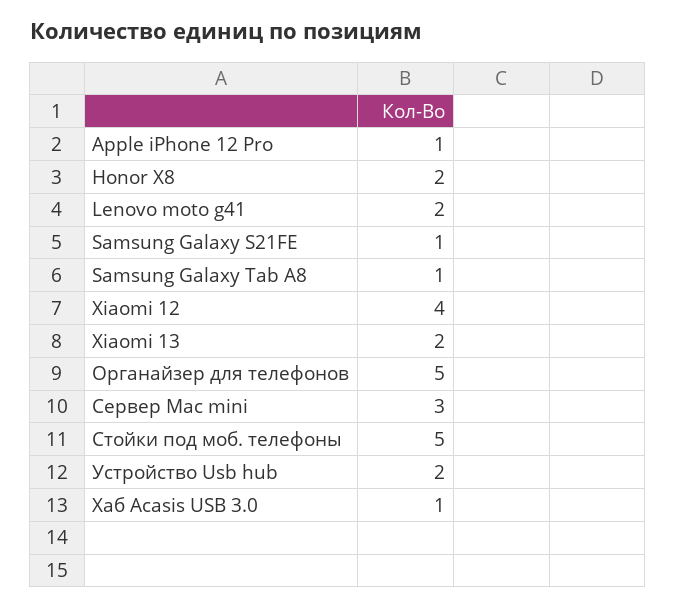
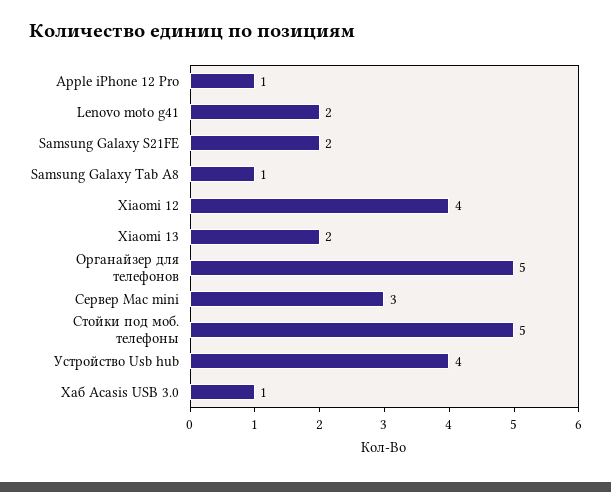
Honor X8: 2 -> none
Samsung Galaxy S21FE: 1 -> 2
Устройство Usb hub: 2 -> 4

